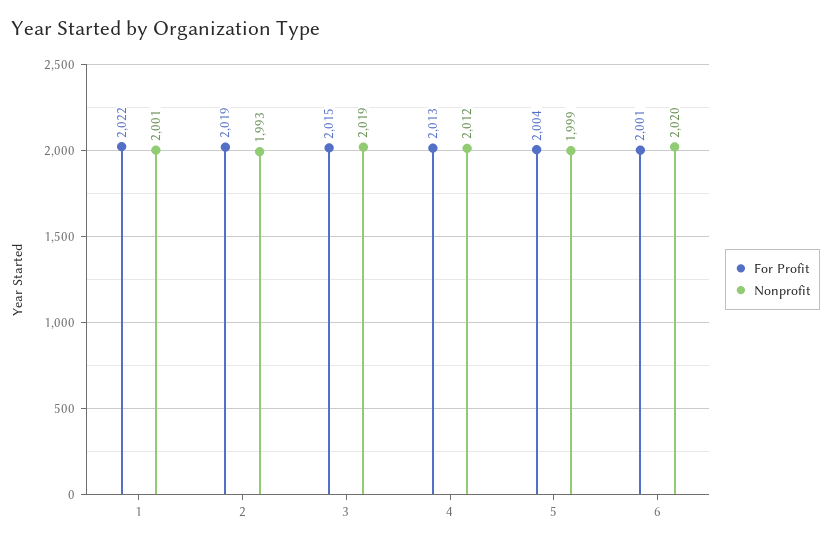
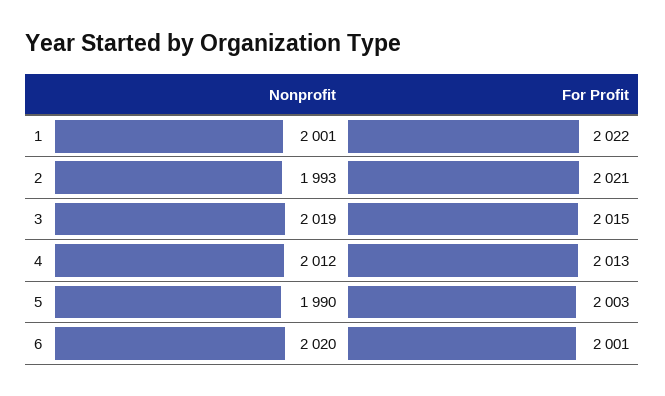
For Profit, 2: 2019 -> 2021
For Profit, 5: 2004 -> 2003
Nonprofit, 5: 1999 -> 1990

